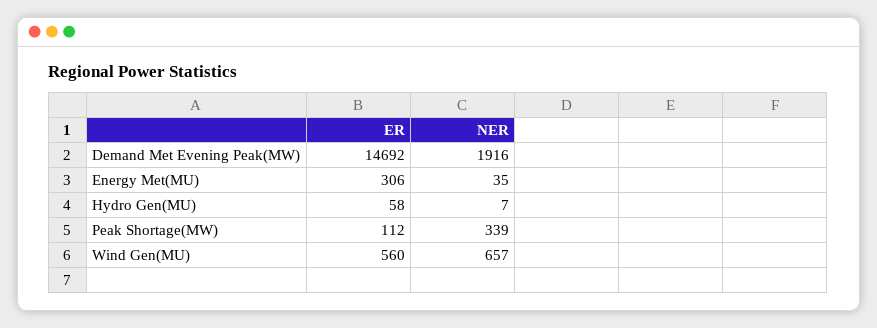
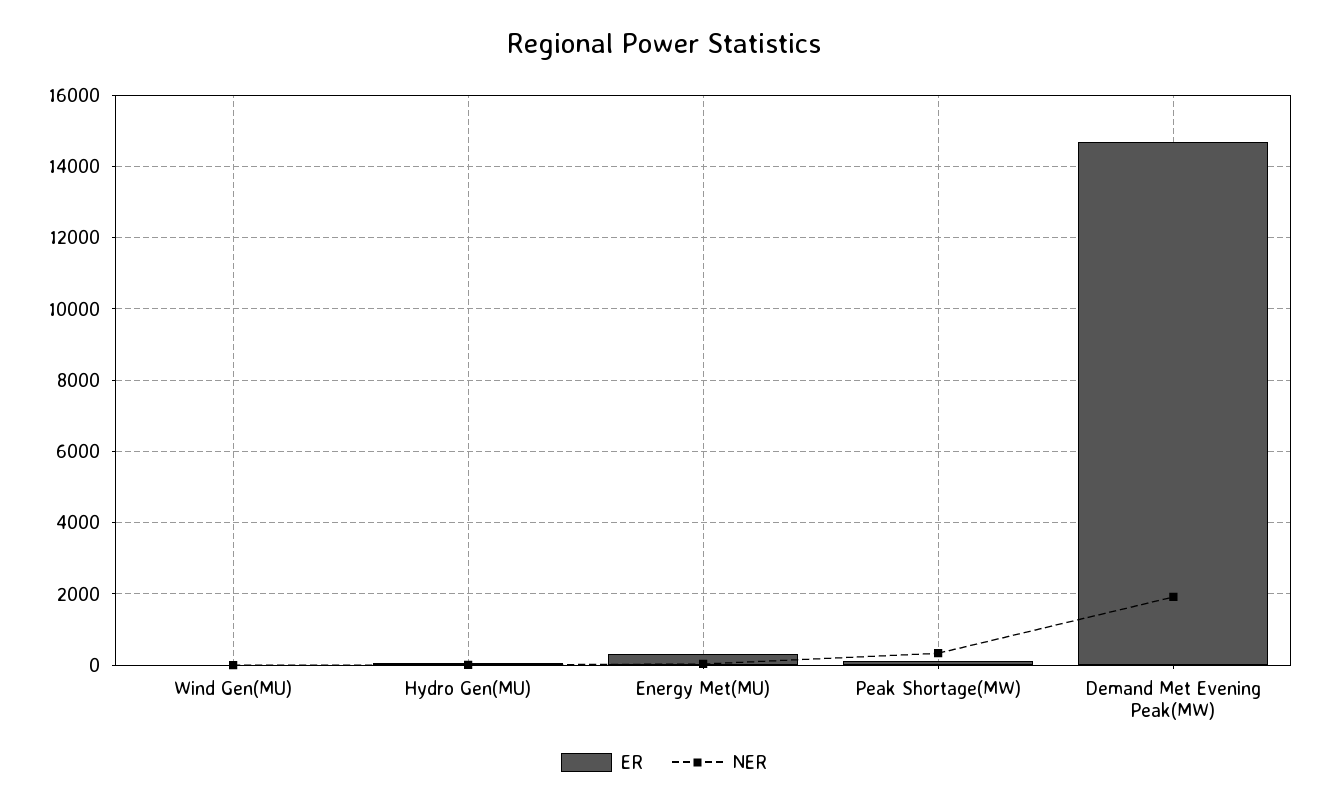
ER, Wind Gen(MU): 560 -> 0
NER, Wind Gen(MU): 657 -> 0

